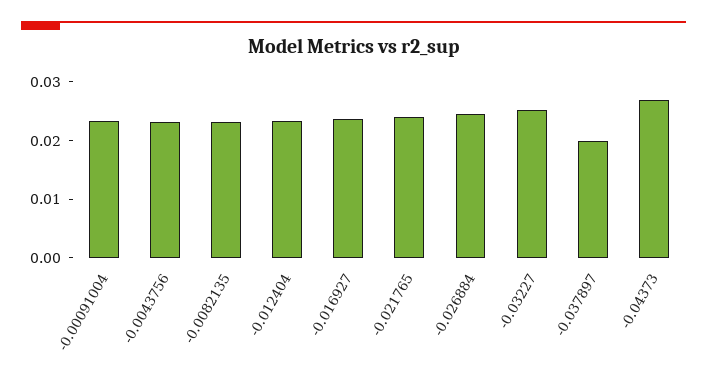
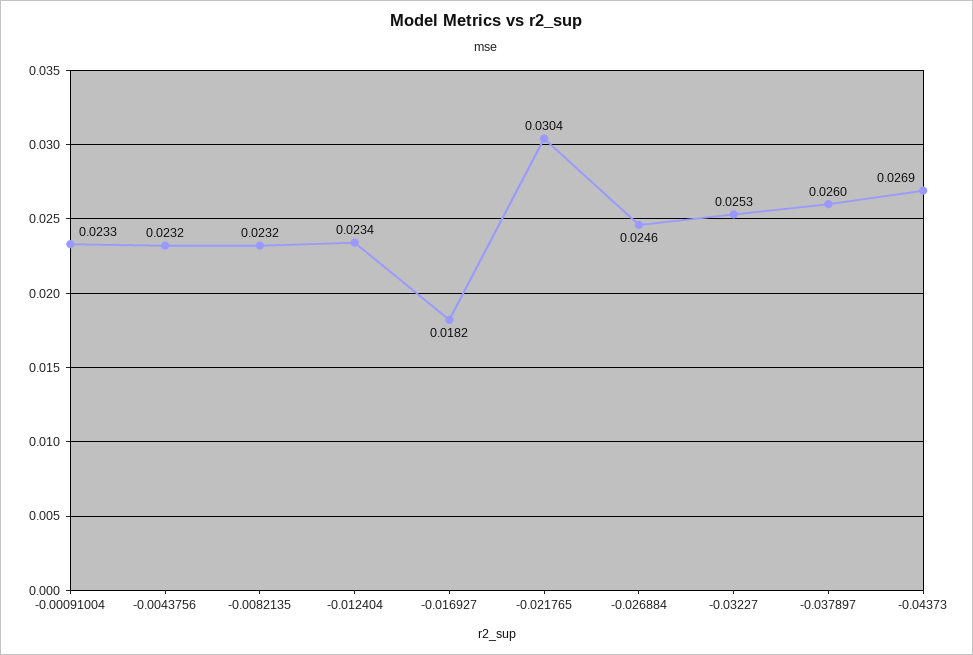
-0.016927: 0.024 -> 0.0182
-0.021765: 0.024 -> 0.0304
-0.037897: 0.02 -> 0.026

